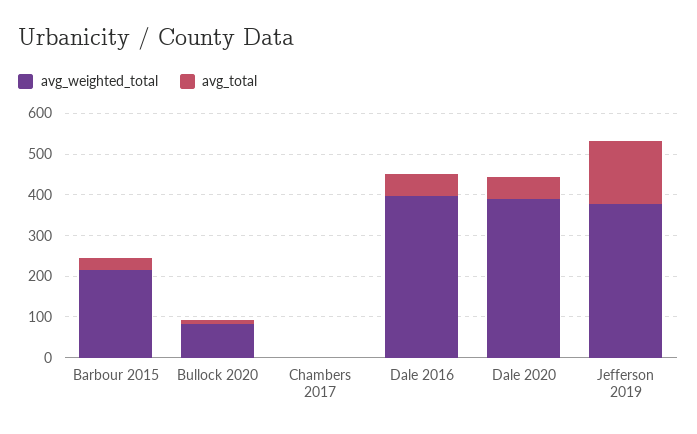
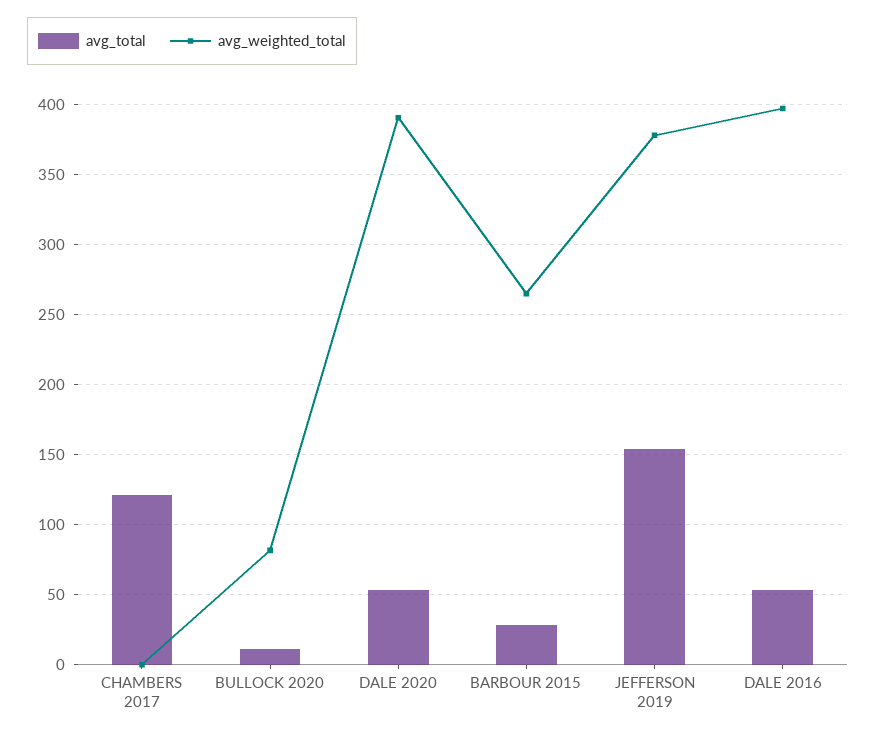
avg_weighted_total, Barbour 2015: 220 -> 265
avg_total, Chambers 2017: 0 -> 120

